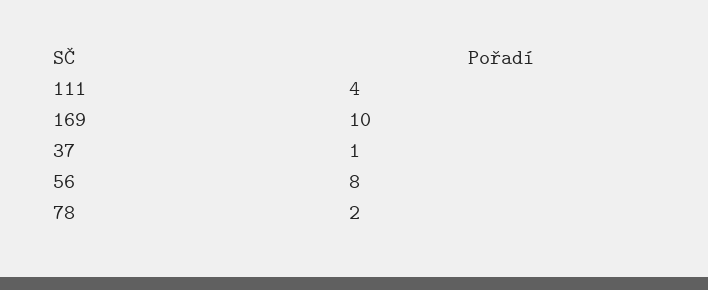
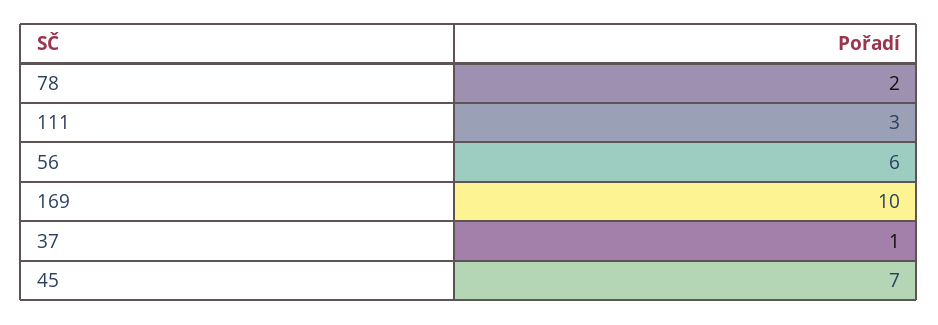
111: 4 -> 3
56: 8 -> 6
45: none -> 7

